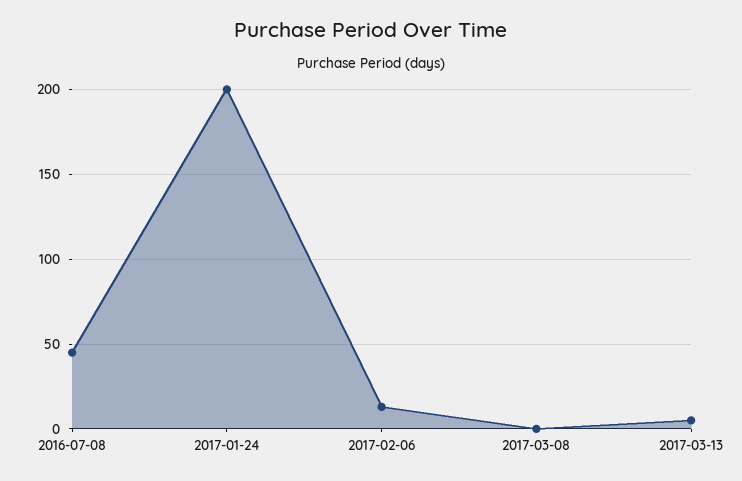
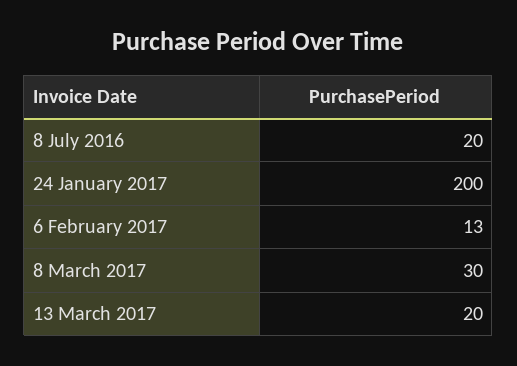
2016-07-08: 45 -> 20
2017-03-08: 0 -> 30
2017-03-13: 5 -> 20

